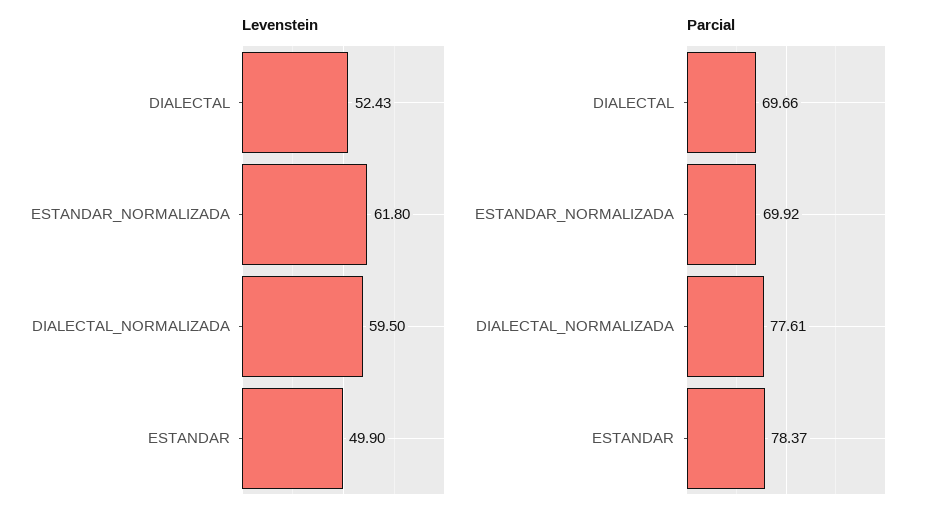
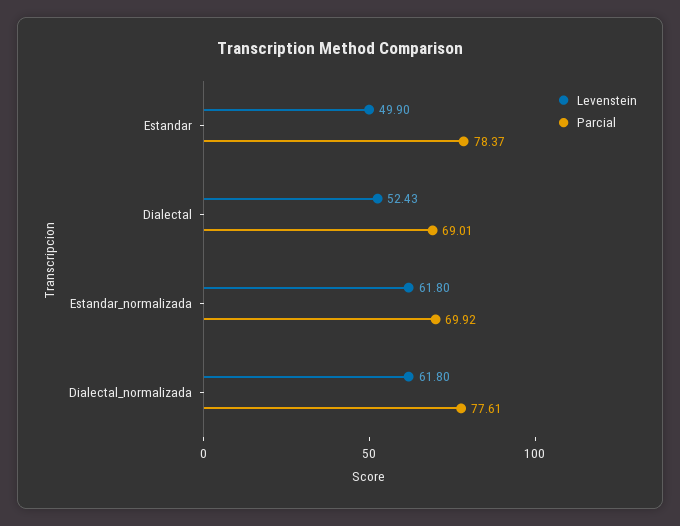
Levenstein, DIALECTAL_NORMALIZADA: 59.5 -> 61.8
Parcial, DIALECTAL: 69.66 -> 69.01

